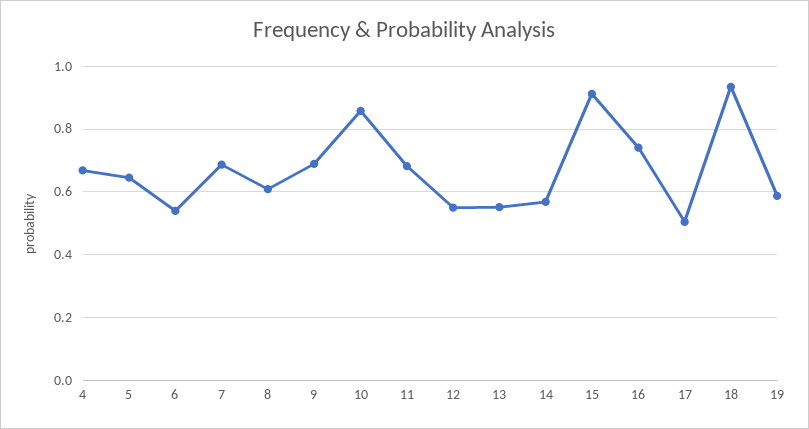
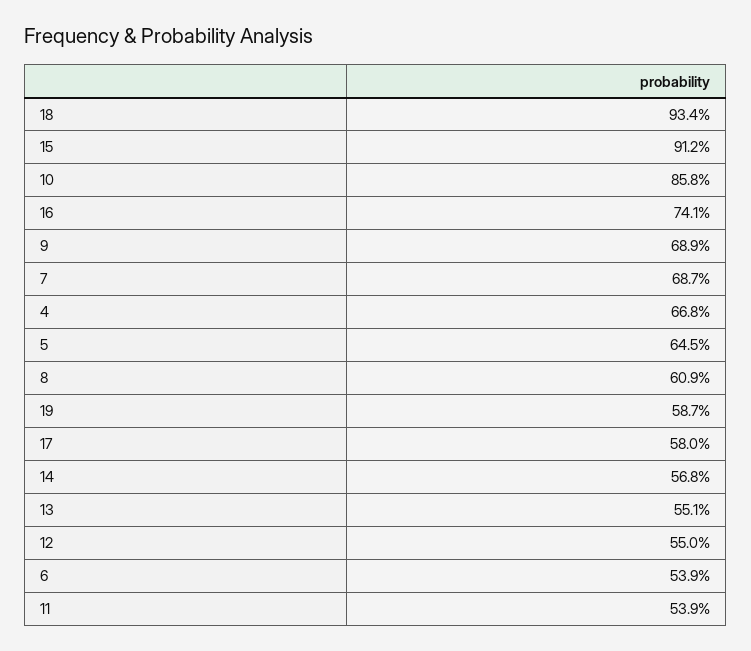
11: 0.68 -> 0.539
17: 0.5 -> 0.58

